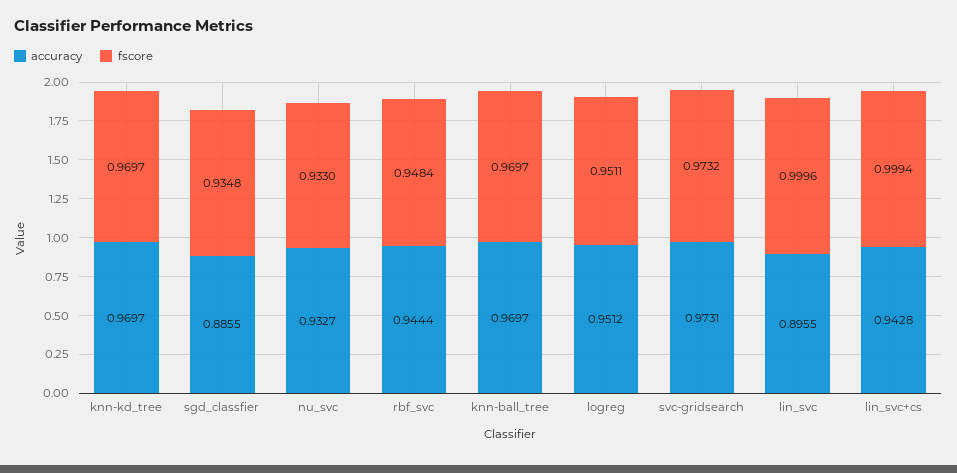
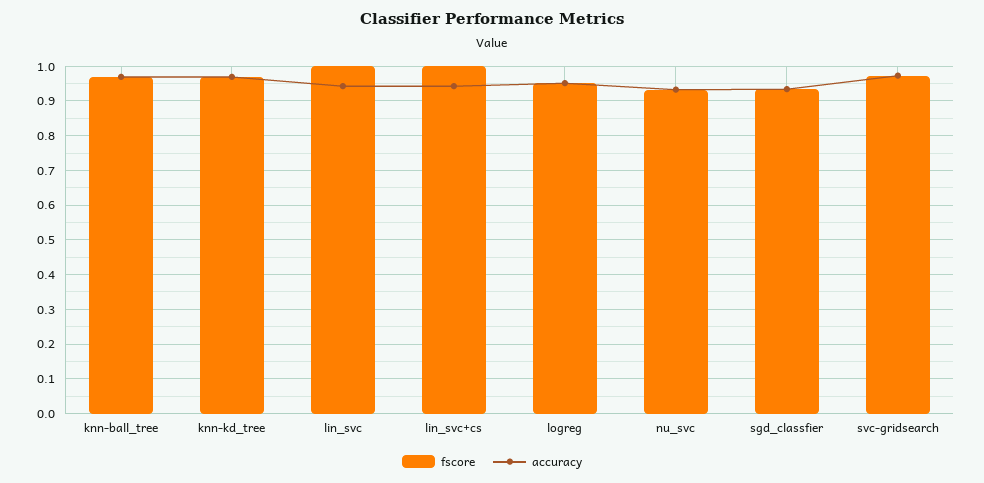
accuracy, sgd_classfier: 0.8855 -> 0.94
accuracy, rbf_svc: 0.9444 -> none
fscore, rbf_svc: 0.9484 -> none
accuracy, lin_svc: 0.8955 -> 0.94

